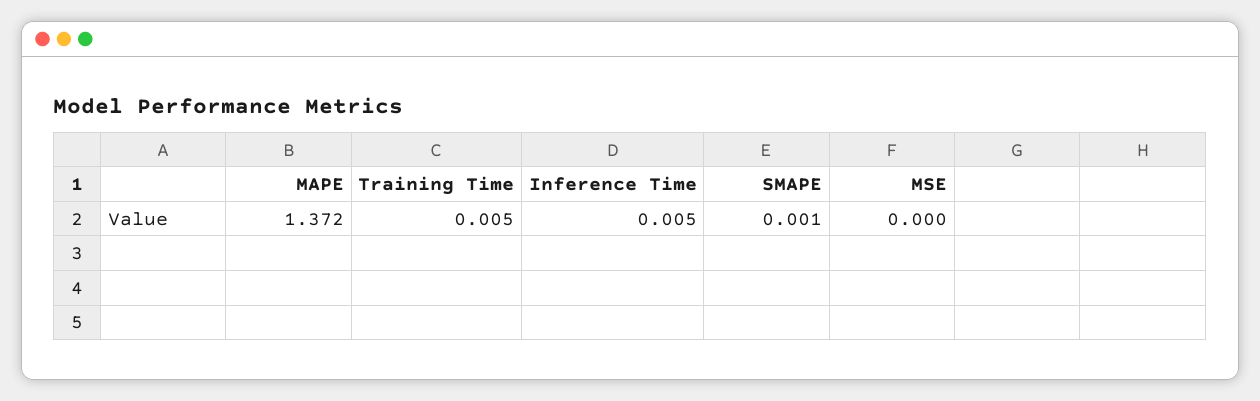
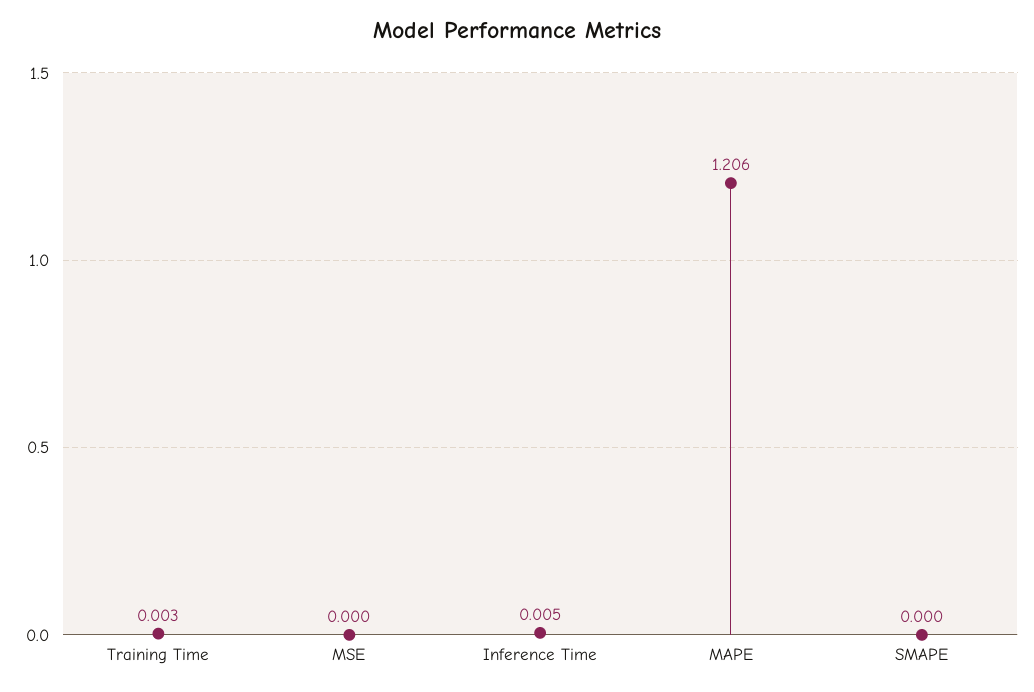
MAPE: 1.372 -> 1.206
Training Time: 0.005 -> 0.003
SMAPE: 0.001 -> 0

